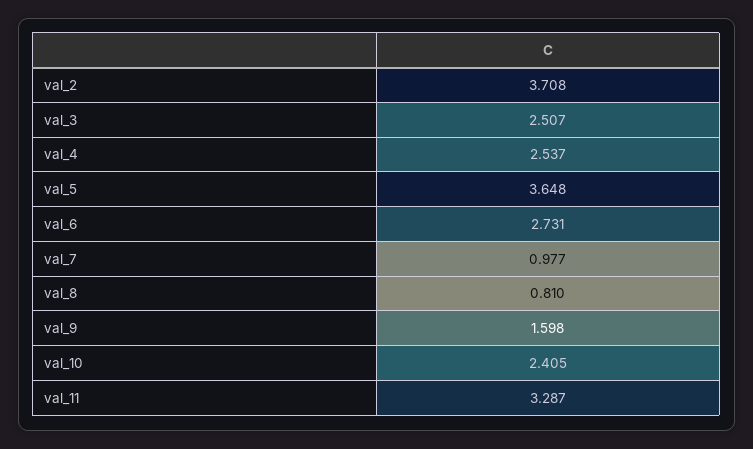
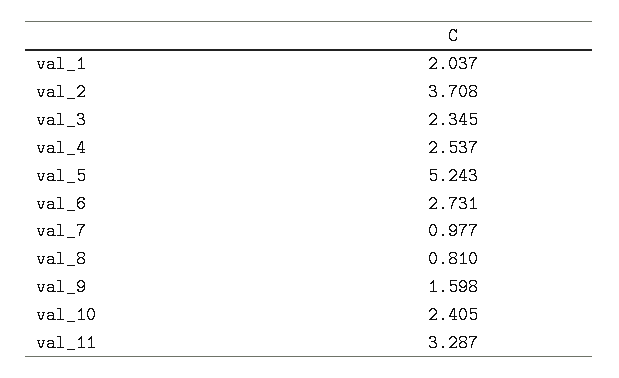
val_3: 2.507 -> 2.345
val_5: 3.648 -> 5.243
val_1: none -> 2.037

